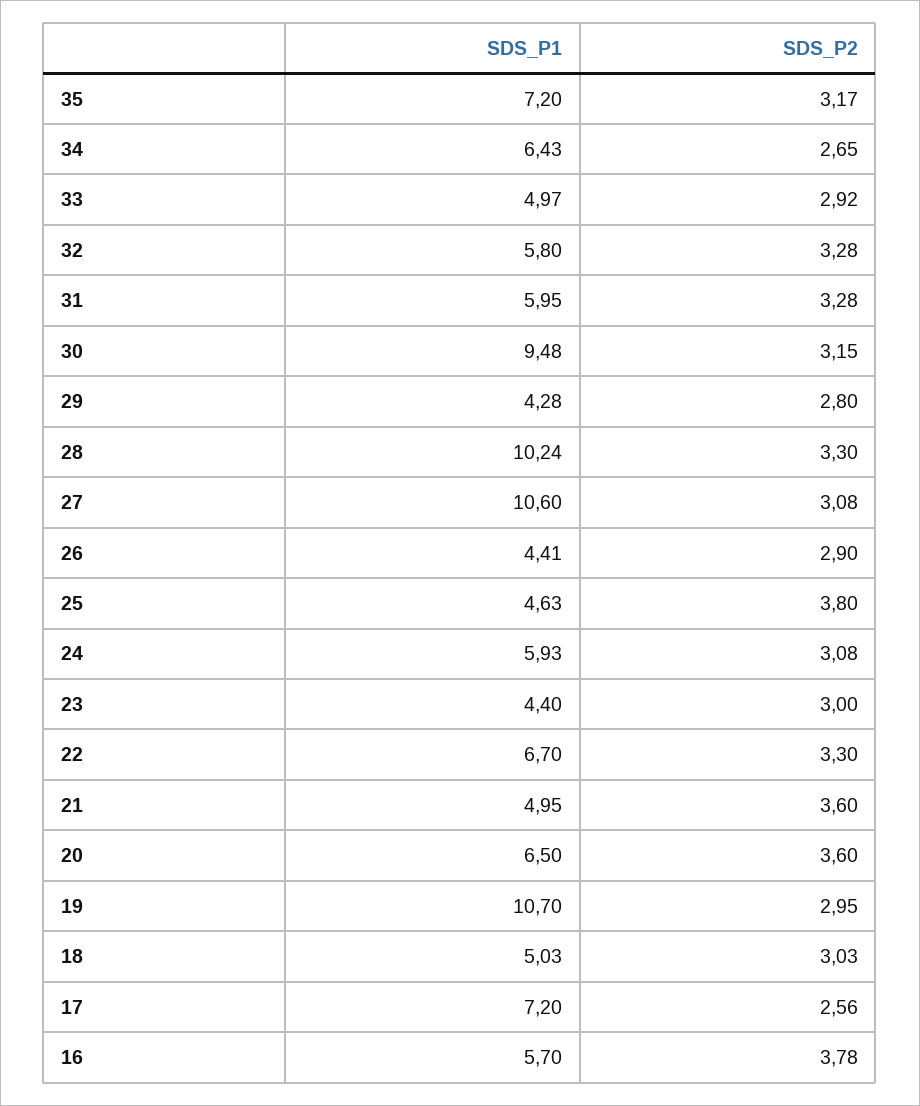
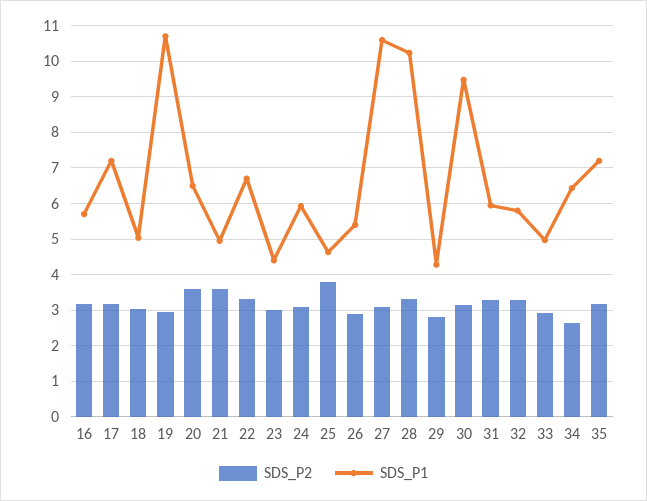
SDS_P1, 26: 4.41 -> 5.4
SDS_P2, 17: 2.56 -> 3.2
SDS_P2, 16: 3.78 -> 3.2

